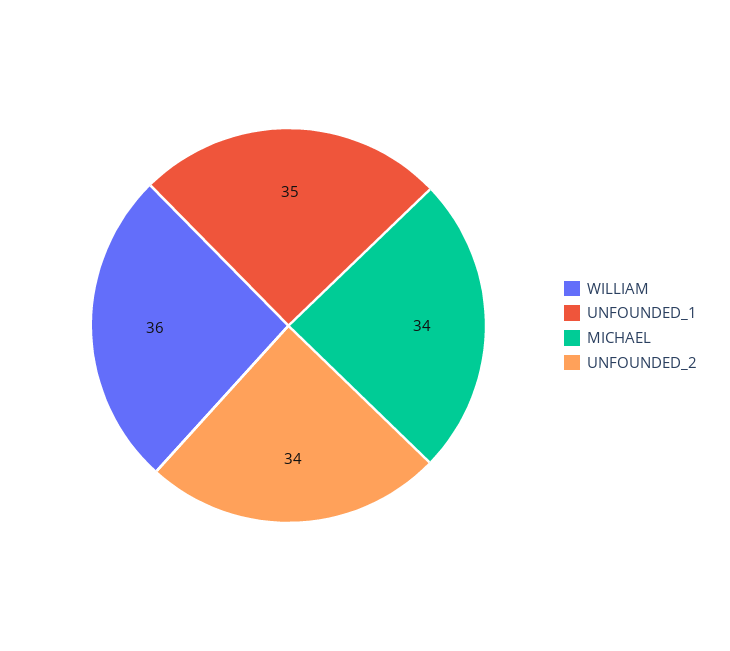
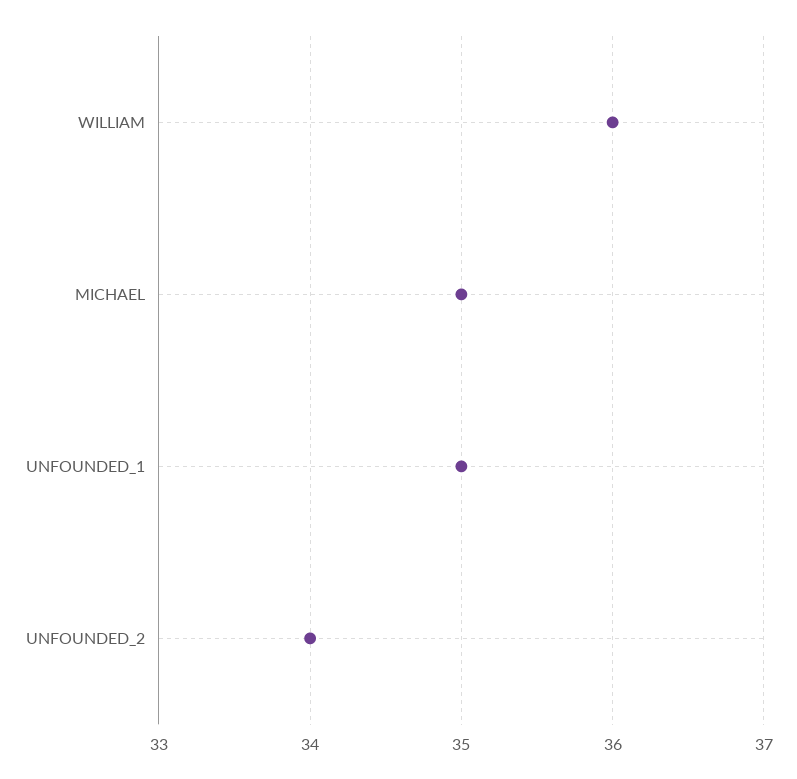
MICHAEL: 34 -> 35

